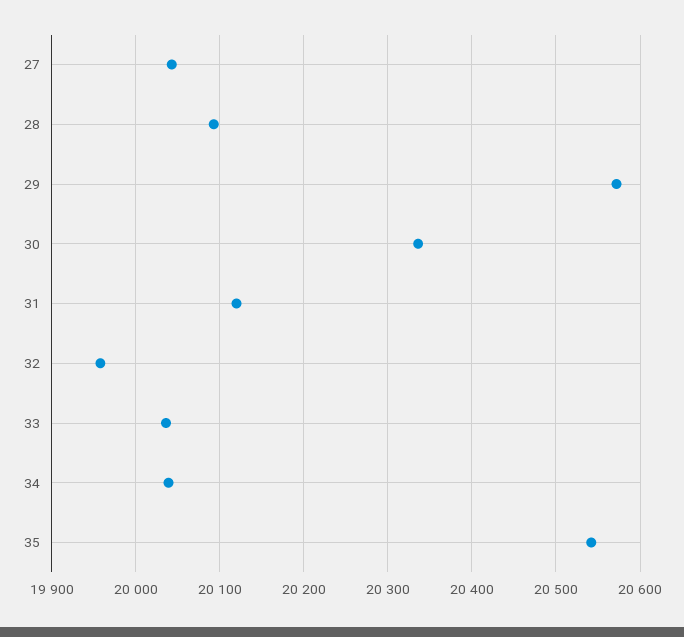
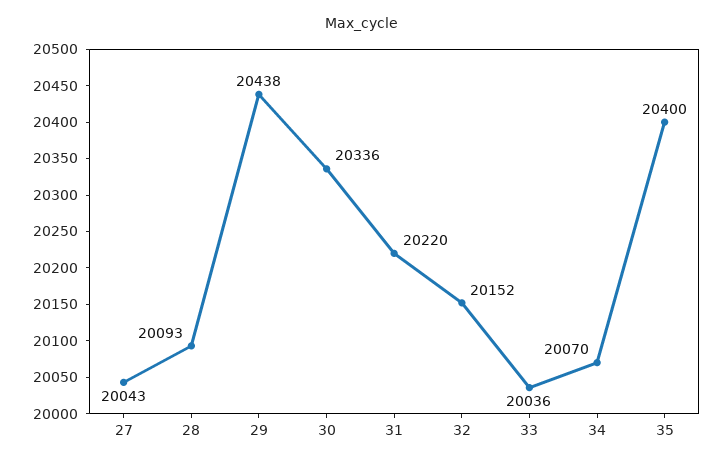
29: 20570 -> 20438
31: 20120 -> 20220
32: 19960 -> 20152
34: 20040 -> 20070
35: 20540 -> 20400

